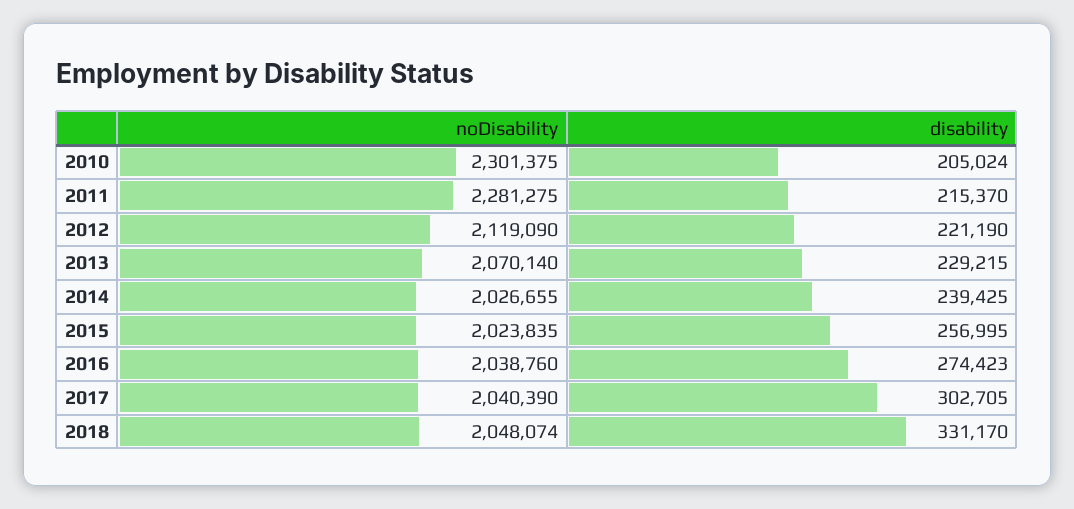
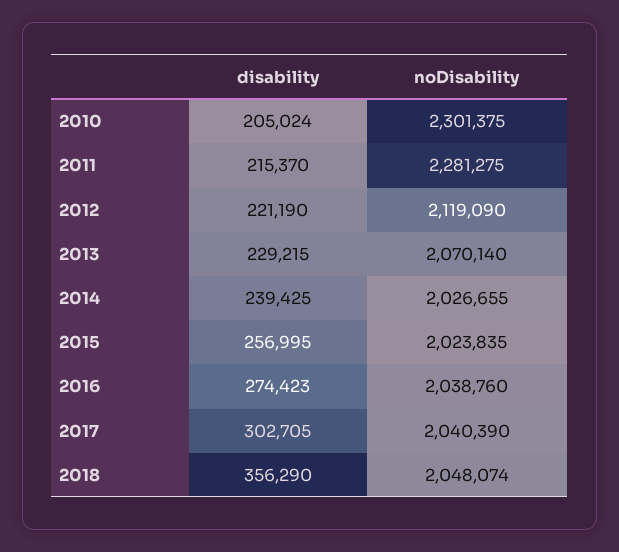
disability, 2018: 331170 -> 356290

